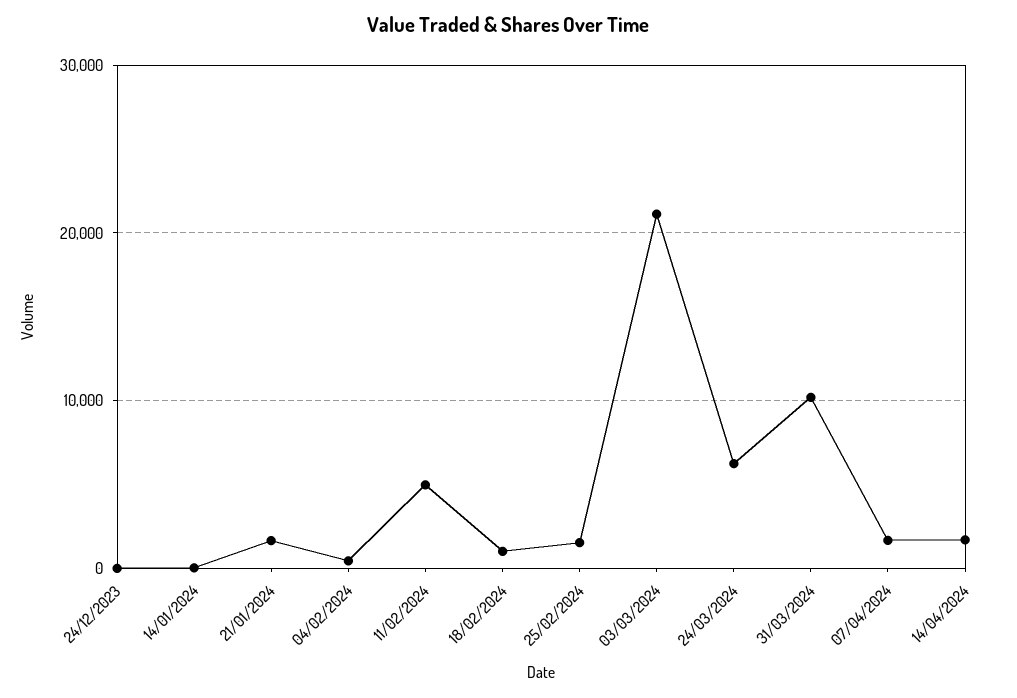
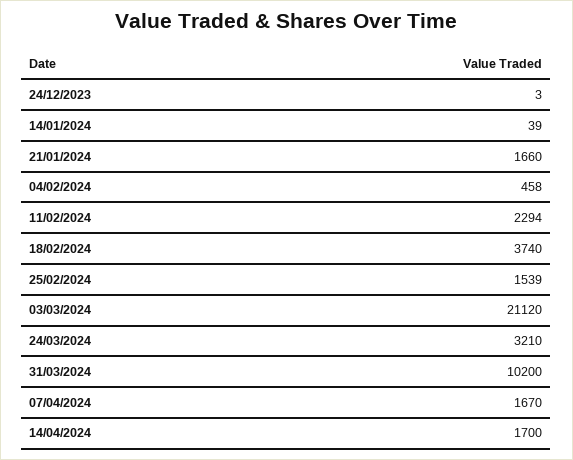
11/02/2024: 5000 -> 2294
18/02/2024: 1000 -> 3740
24/03/2024: 6000 -> 3210

